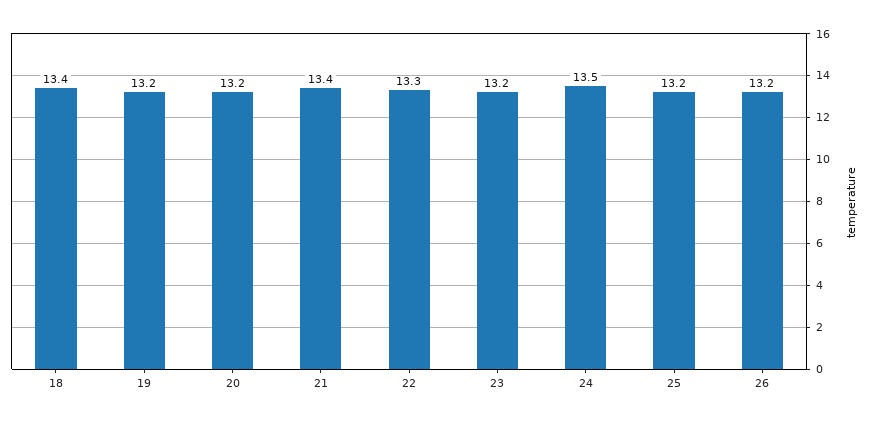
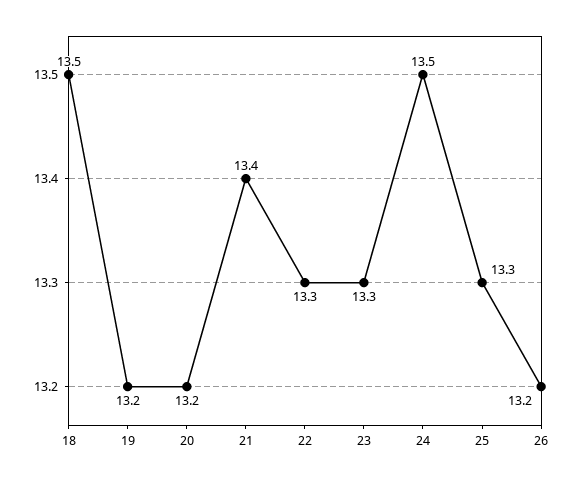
18: 13.4 -> 13.5
23: 13.2 -> 13.3
25: 13.2 -> 13.3

